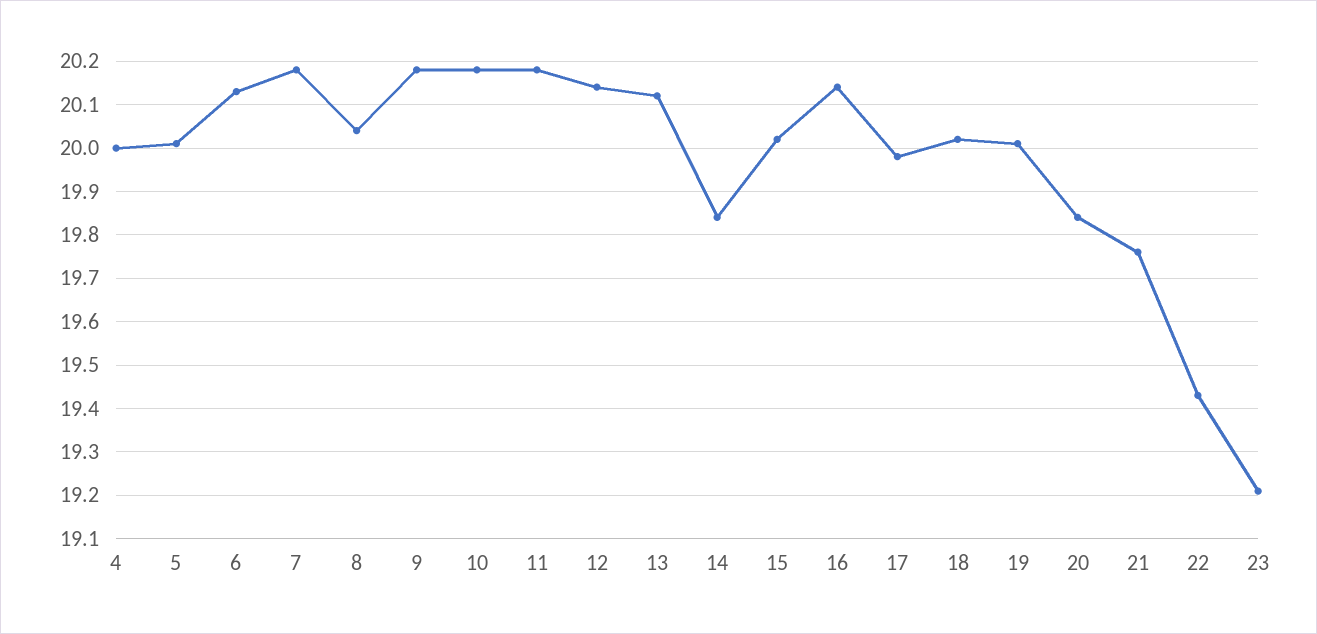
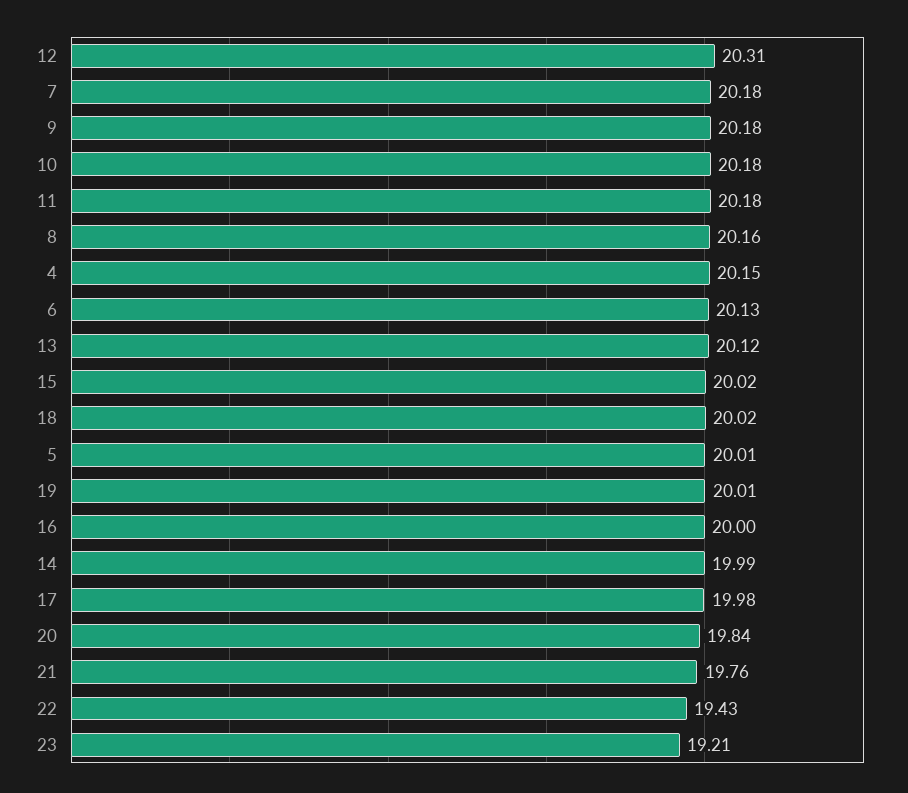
4: 20 -> 20.15
8: 20.05 -> 20.16
12: 20.15 -> 20.31
14: 19.85 -> 19.99
16: 20.15 -> 20

